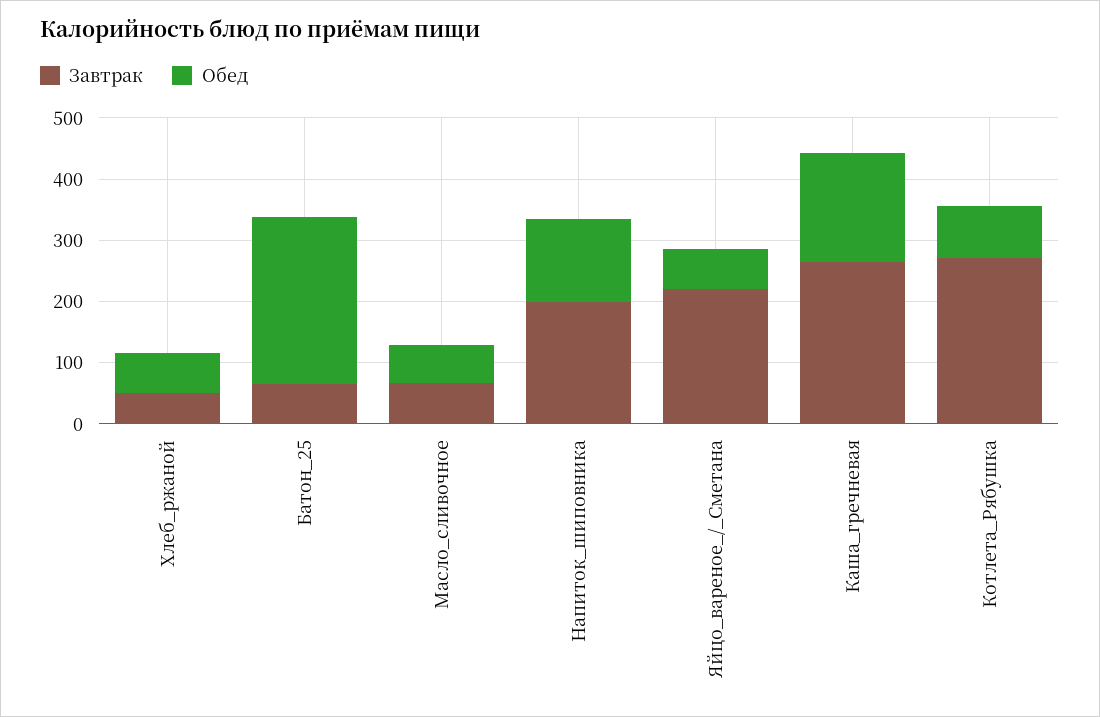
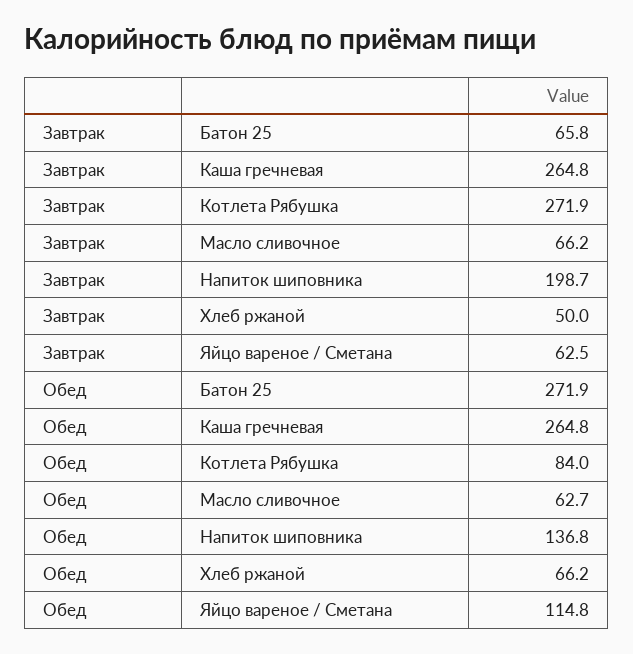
Завтрак, Яйцо_вареное_/_Сметана: 220 -> 62.5
Обед, Яйцо_вареное_/_Сметана: 60 -> 114.8
Обед, Каша_гречневая: 180 -> 264.8

